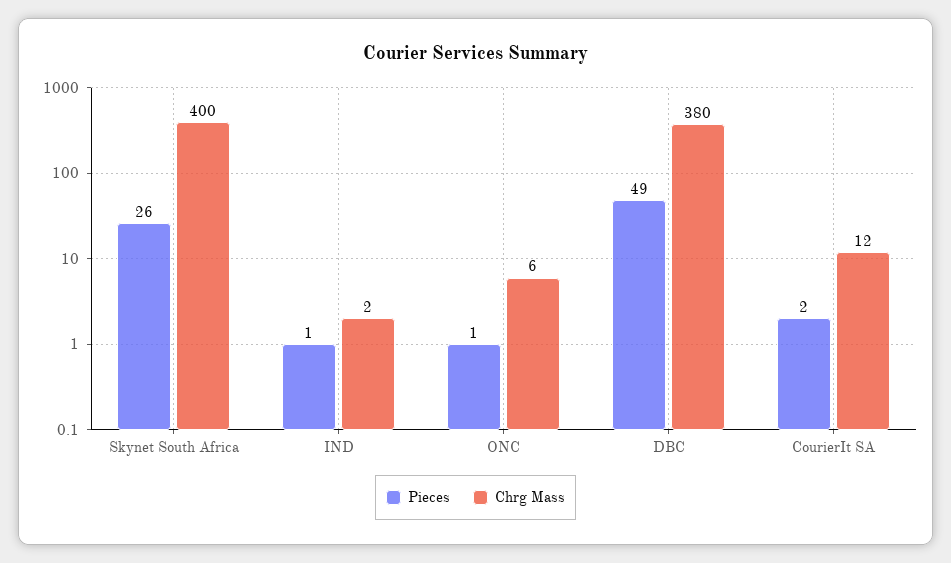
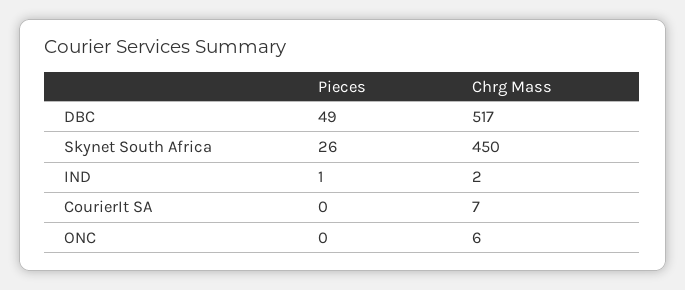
Chrg Mass, Skynet South Africa: 400 -> 450
Pieces, ONC: 1 -> 0
Chrg Mass, DBC: 380 -> 517
Pieces, CourierIt SA: 2 -> 0
Chrg Mass, CourierIt SA: 12 -> 7

